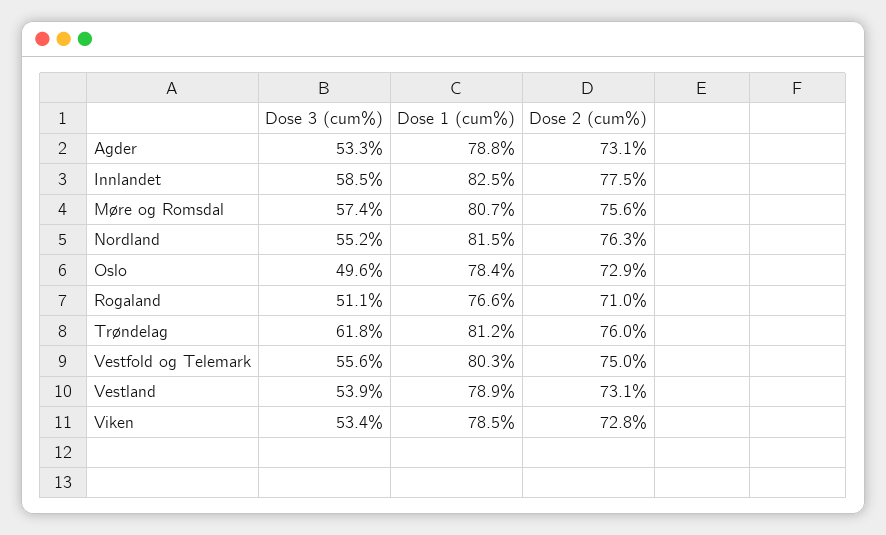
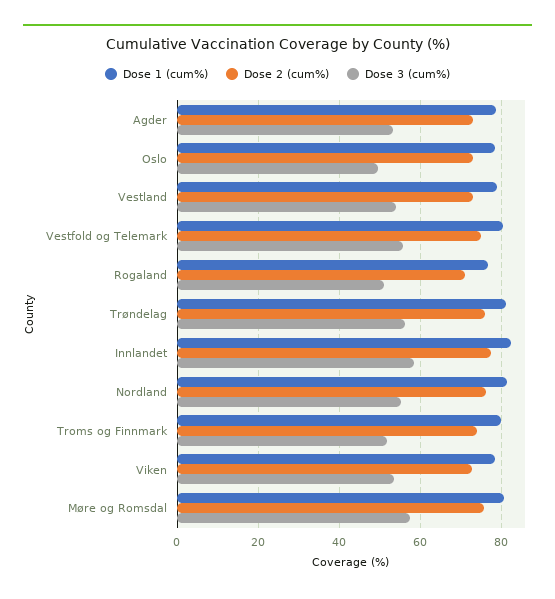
Dose 3 (cum%), Trøndelag: 61.8 -> 56
Dose 1 (cum%), Troms og Finnmark: none -> 80
Dose 2 (cum%), Troms og Finnmark: none -> 74
Dose 3 (cum%), Troms og Finnmark: none -> 52

